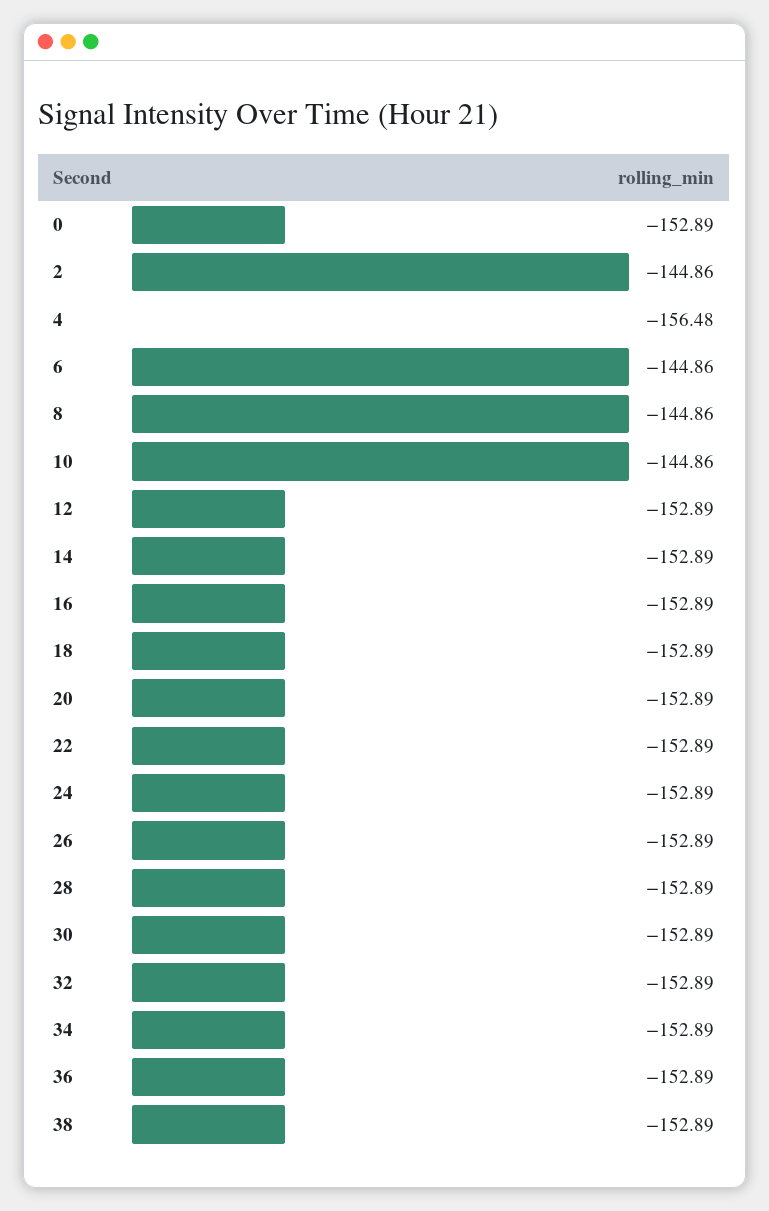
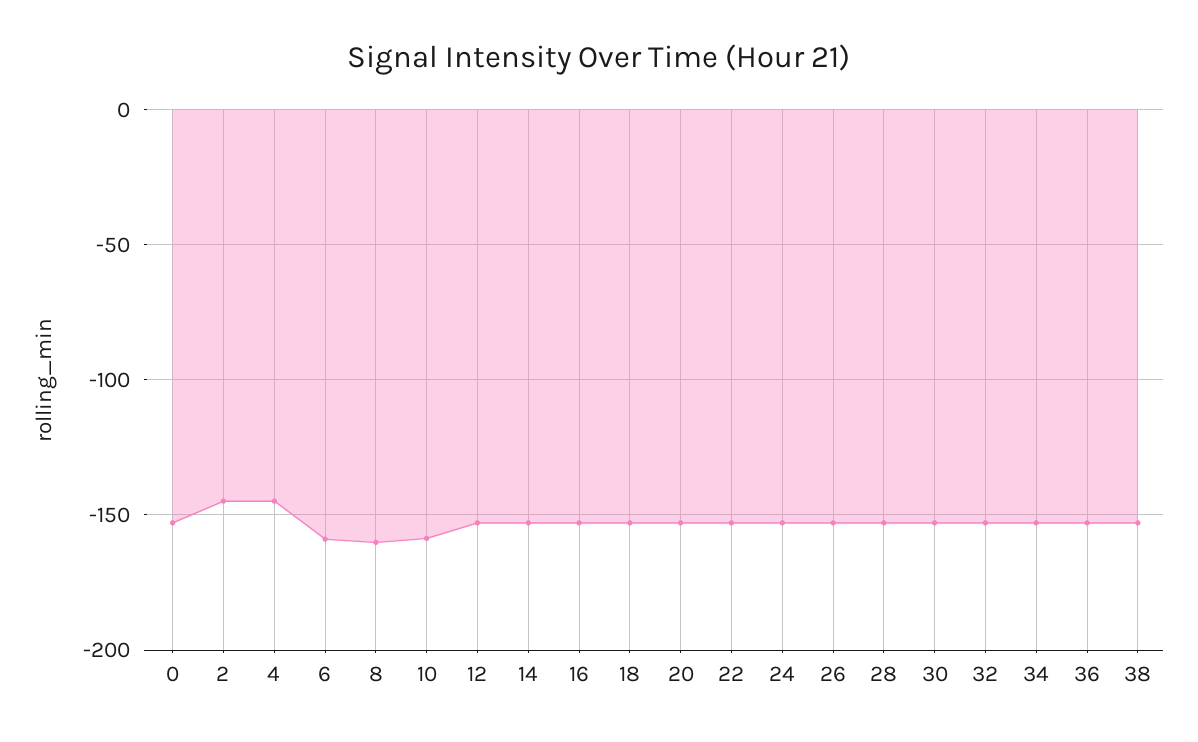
4: -156.48 -> -145
6: -144.86 -> -160
8: -144.86 -> -160
10: -144.86 -> -160

